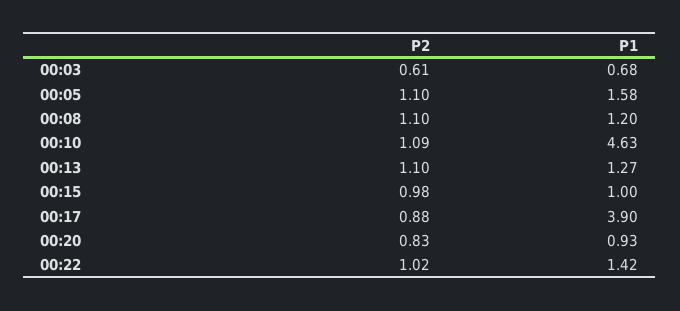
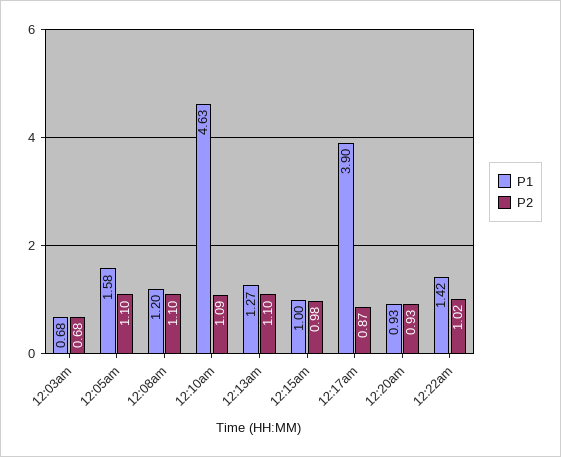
P2, 00:03: 0.61 -> 0.68
P2, 00:17: 0.88 -> 0.87
P2, 00:20: 0.83 -> 0.93

